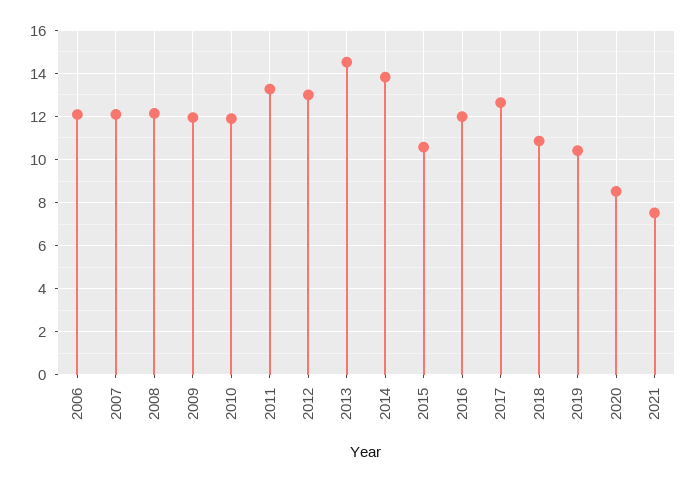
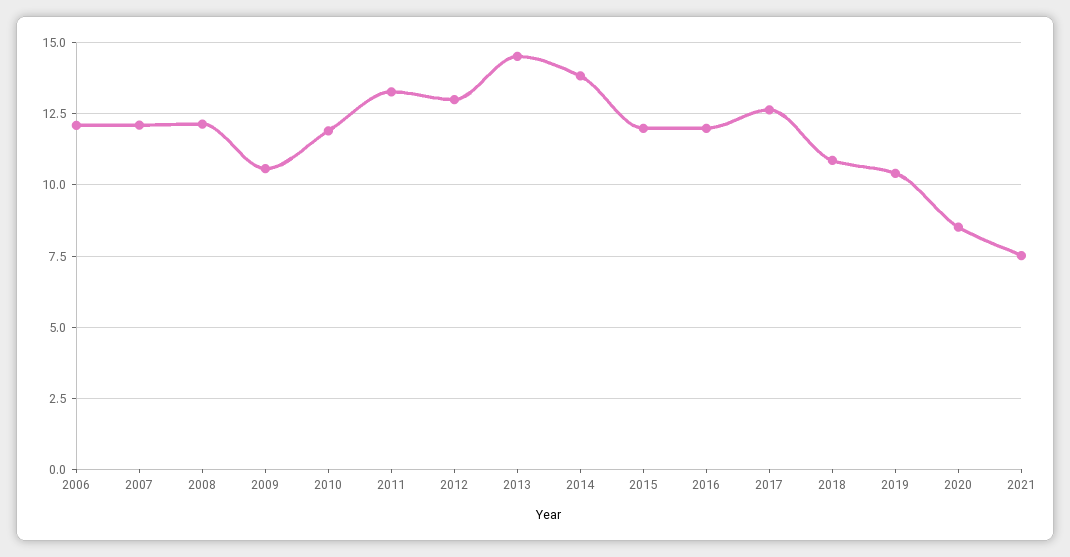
2009: 12 -> 10.5
2015: 10.5 -> 12

